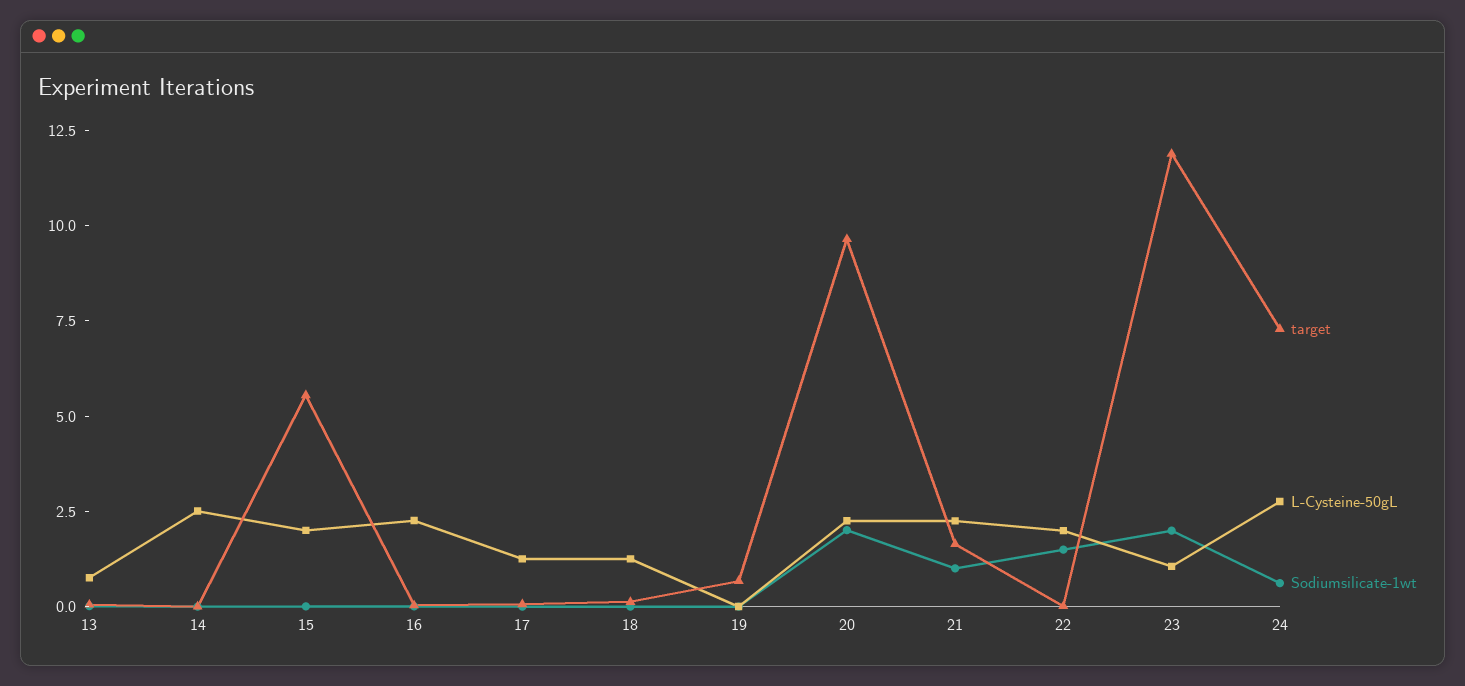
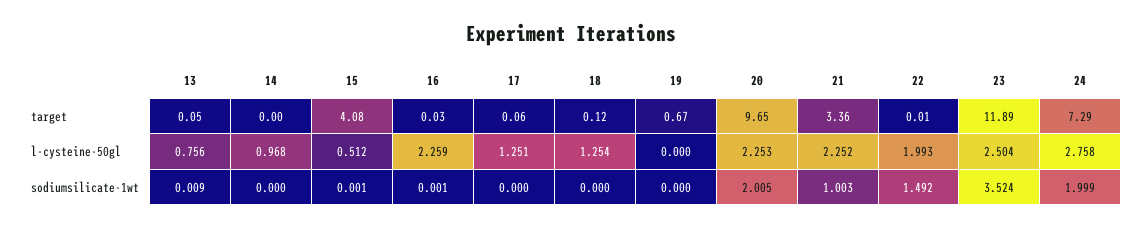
L-Cysteine-50gL, 14: 2.5 -> 0.968
target, 15: 5.5 -> 4.08
L-Cysteine-50gL, 15: 2 -> 0.512
target, 21: 1.5 -> 3.36
L-Cysteine-50gL, 23: 1 -> 2.504
Sodiumsilicate-1wt, 23: 2 -> 3.524
Sodiumsilicate-1wt, 24: 0.5 -> 1.999

